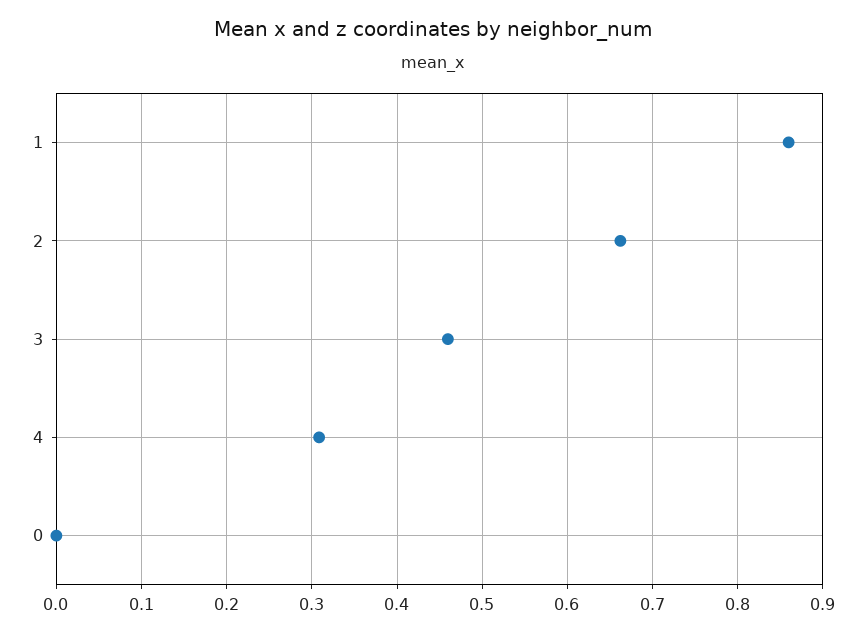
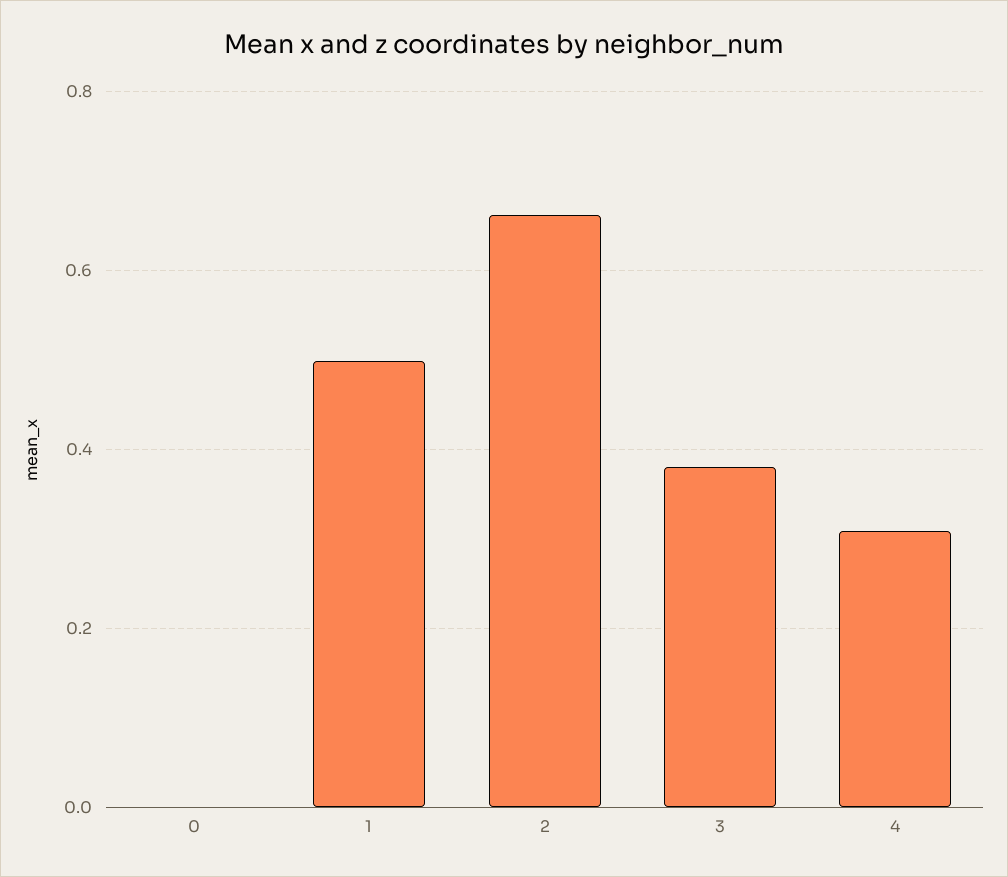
1: 0.86 -> 0.5
3: 0.46 -> 0.38

